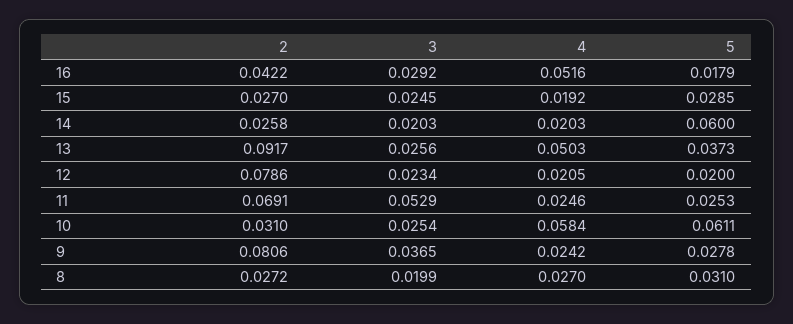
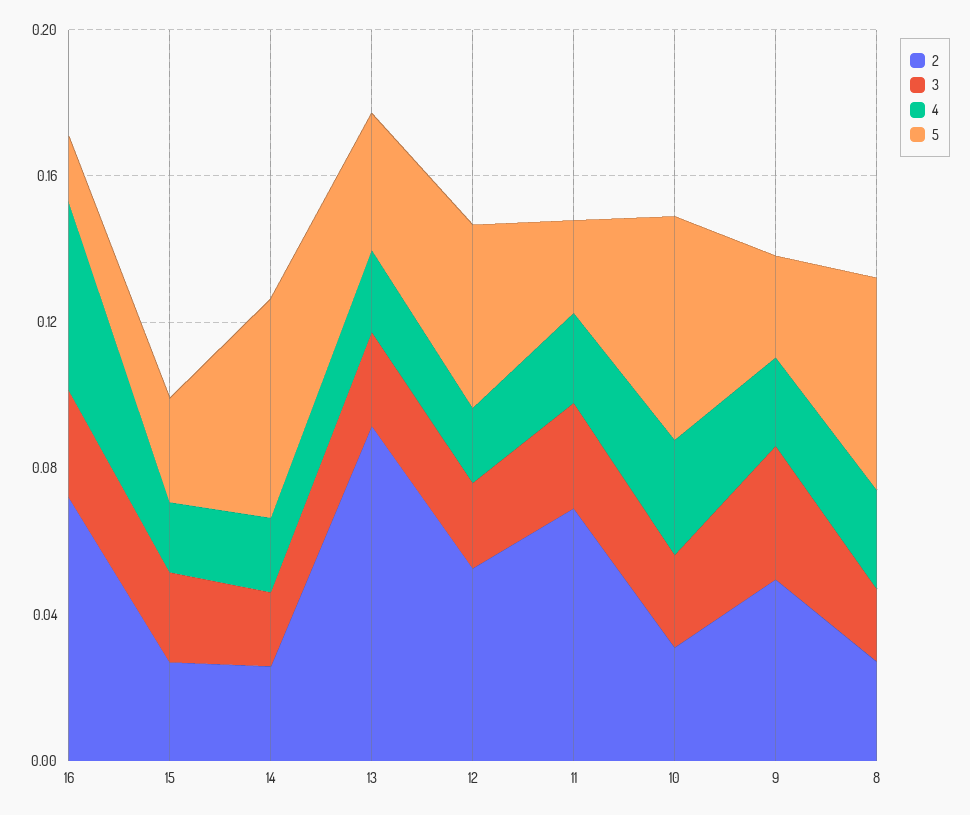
2, 16: 0.0422 -> 0.07
4, 13: 0.0503 -> 0.02
2, 12: 0.0786 -> 0.05
5, 12: 0.02 -> 0.05
3, 11: 0.0529 -> 0.03
4, 10: 0.0584 -> 0.03
2, 9: 0.0806 -> 0.05
5, 8: 0.031 -> 0.06

